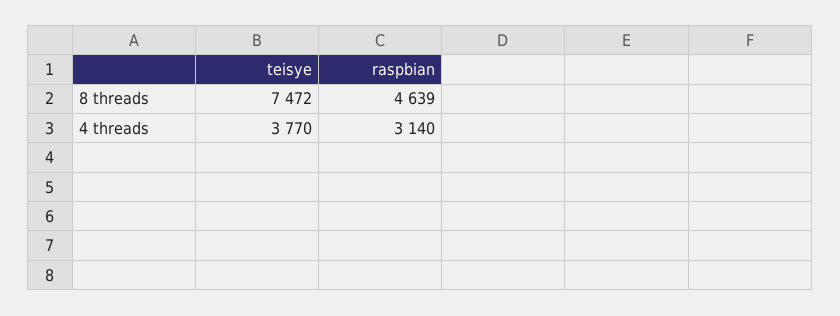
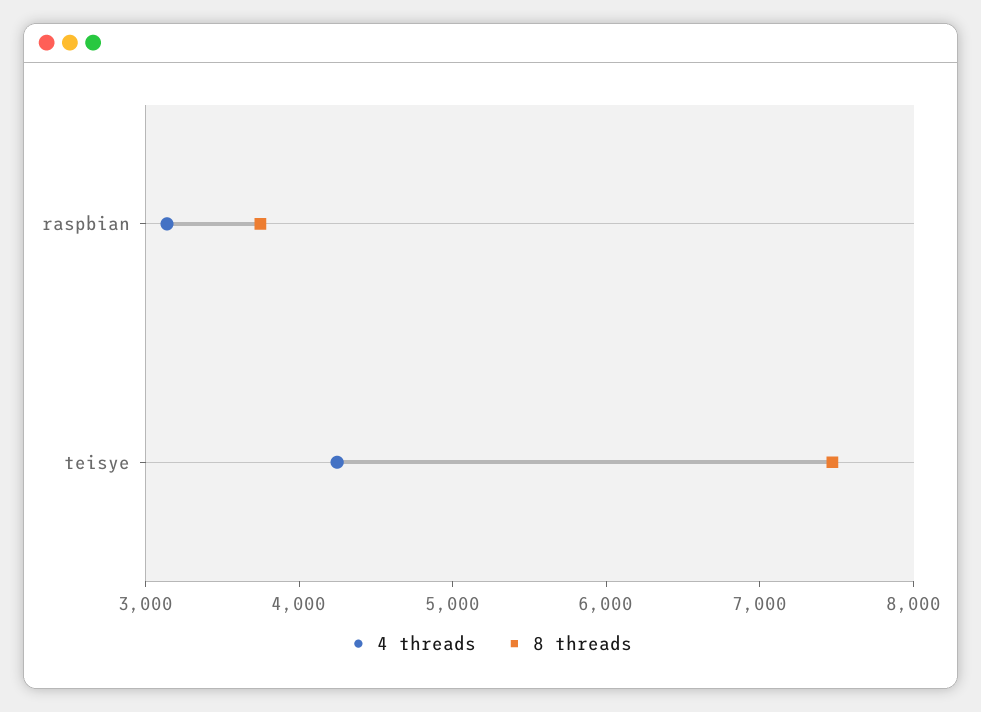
8 threads, raspbian: 4639 -> 3800
4 threads, teisye: 3770 -> 4200

